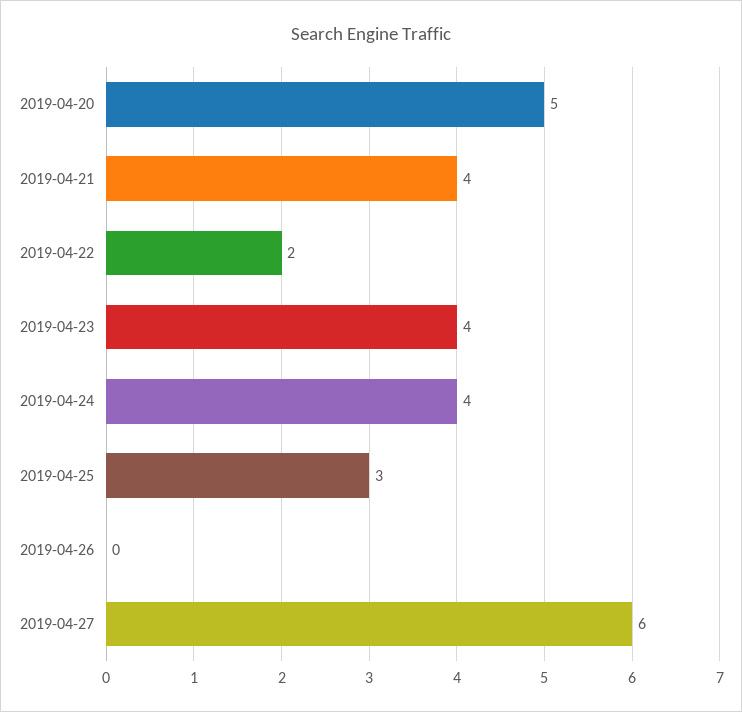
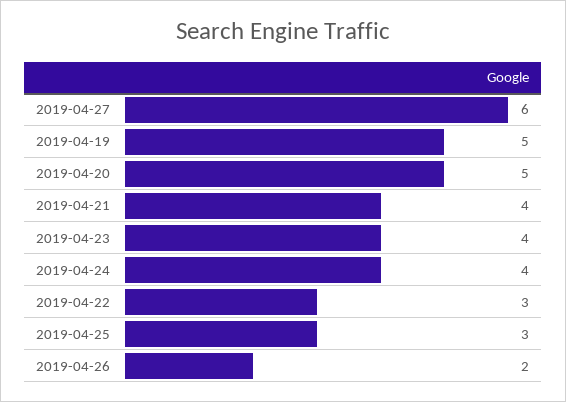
2019-04-22: 2 -> 3
2019-04-26: 0 -> 2
2019-04-19: none -> 5

